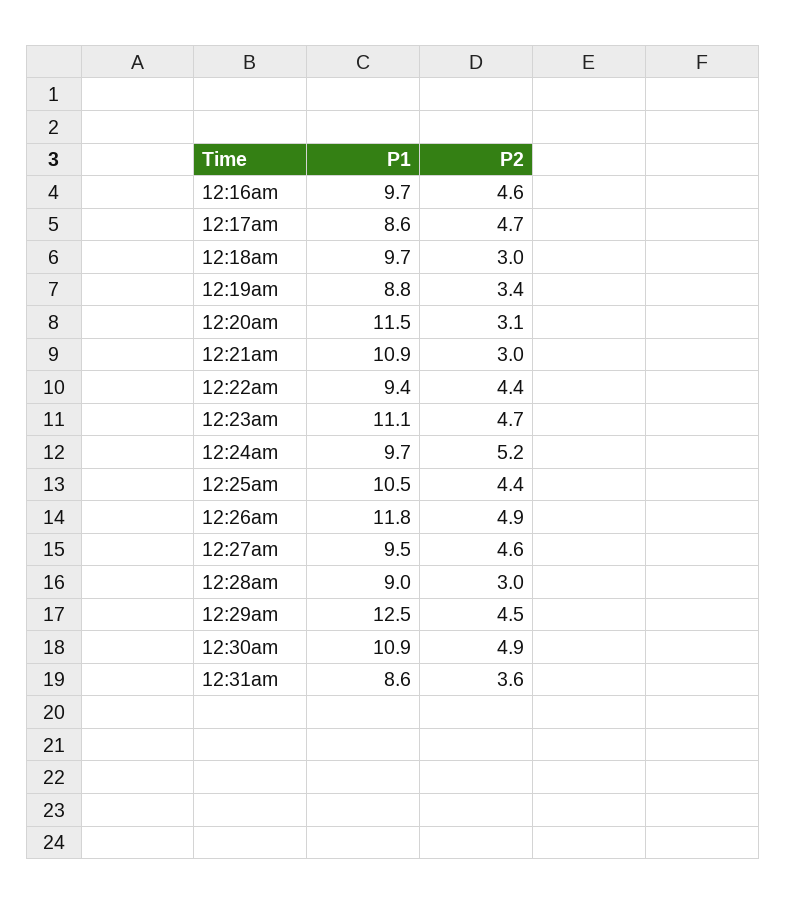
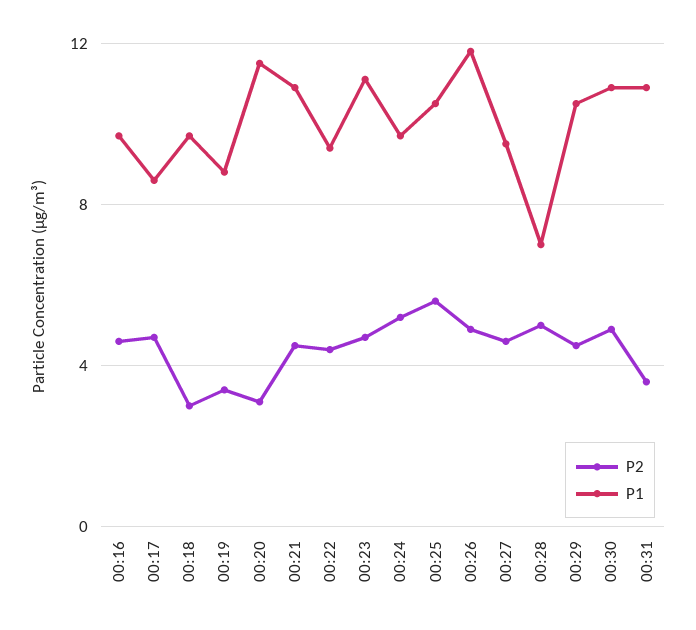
P2, 12:21am: 3 -> 4.5
P2, 12:25am: 4.4 -> 5.5
P1, 12:28am: 9 -> 7
P2, 12:28am: 3 -> 5
P1, 12:29am: 12.5 -> 10.5
P1, 12:31am: 8.6 -> 11

